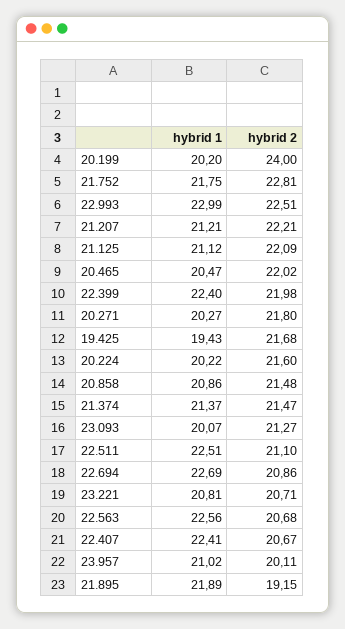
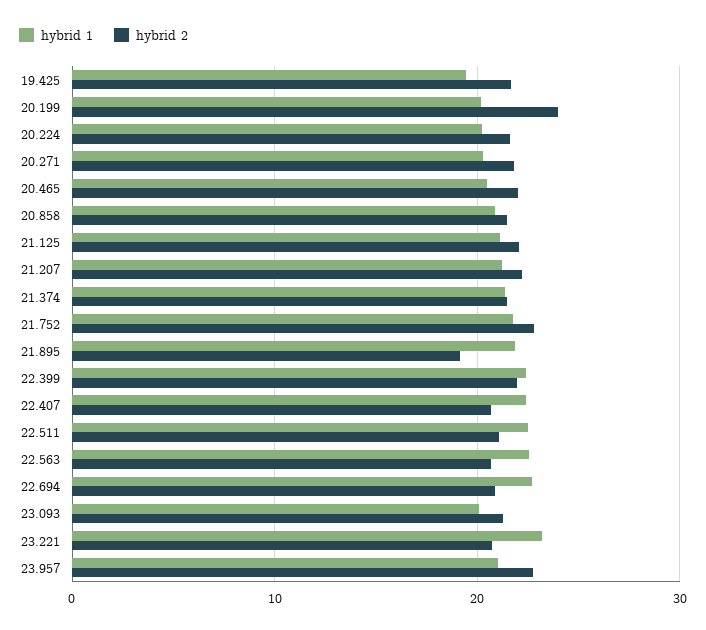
hybrid 1, 22.993: 22.99 -> none
hybrid 2, 22.993: 22.51 -> none
hybrid 1, 23.221: 20.81 -> 23
hybrid 2, 23.957: 20.11 -> 23

